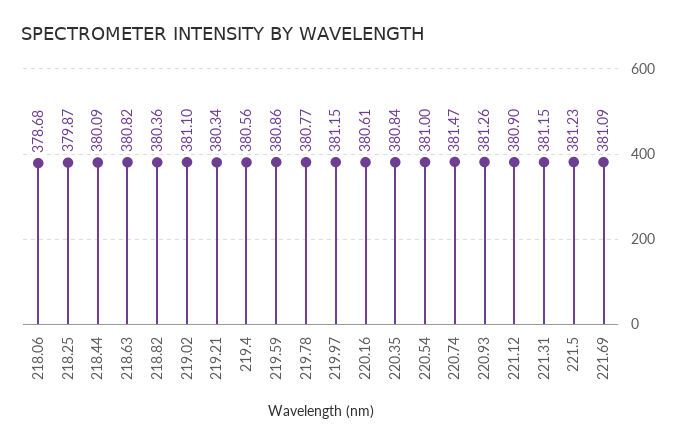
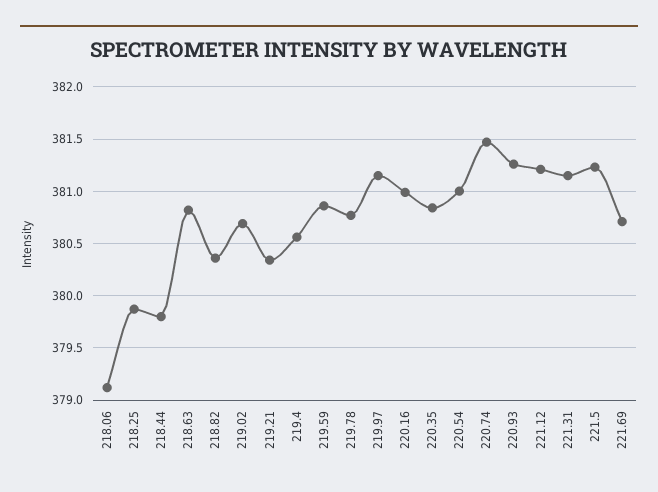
218.06: 378.68 -> 379.1
218.44: 380.09 -> 379.8
219.02: 381.1 -> 380.7
220.16: 380.61 -> 381
221.12: 380.9 -> 381.2
221.69: 381.09 -> 380.7

